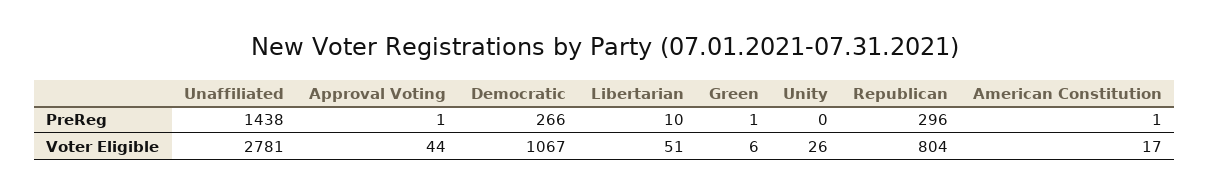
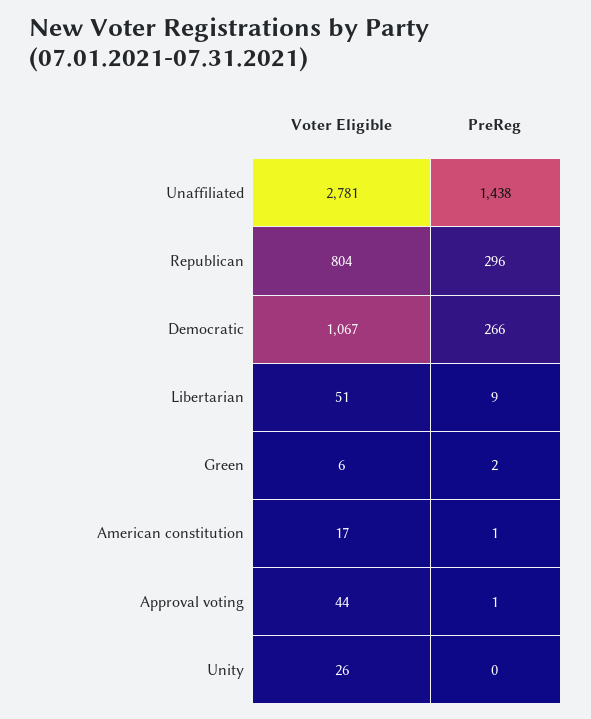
Libertarian, PreReg: 10 -> 9
Green, PreReg: 1 -> 2

